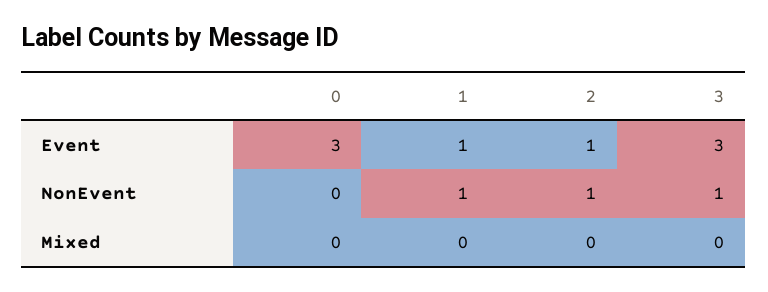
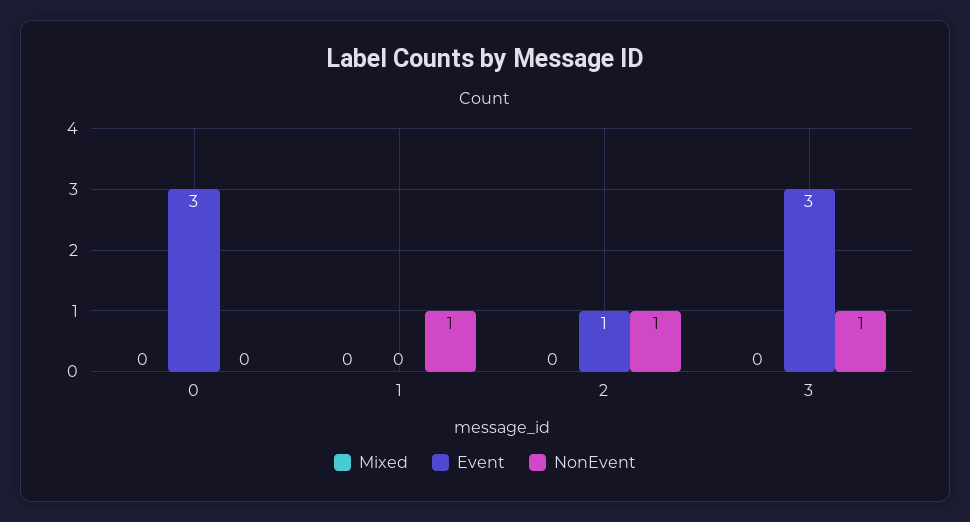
Event, 1: 1 -> 0

